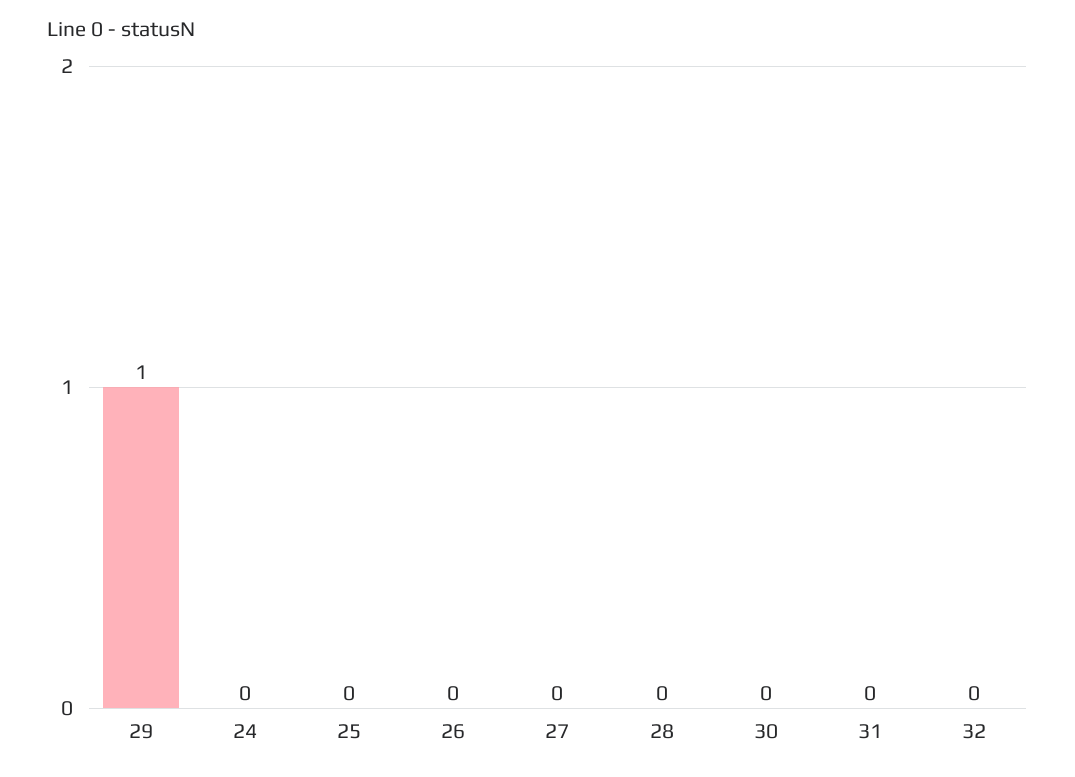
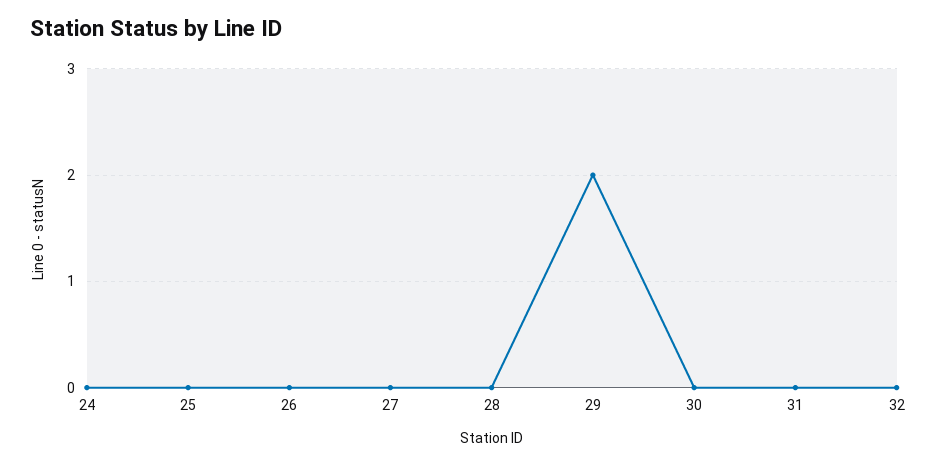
29: 1 -> 2

